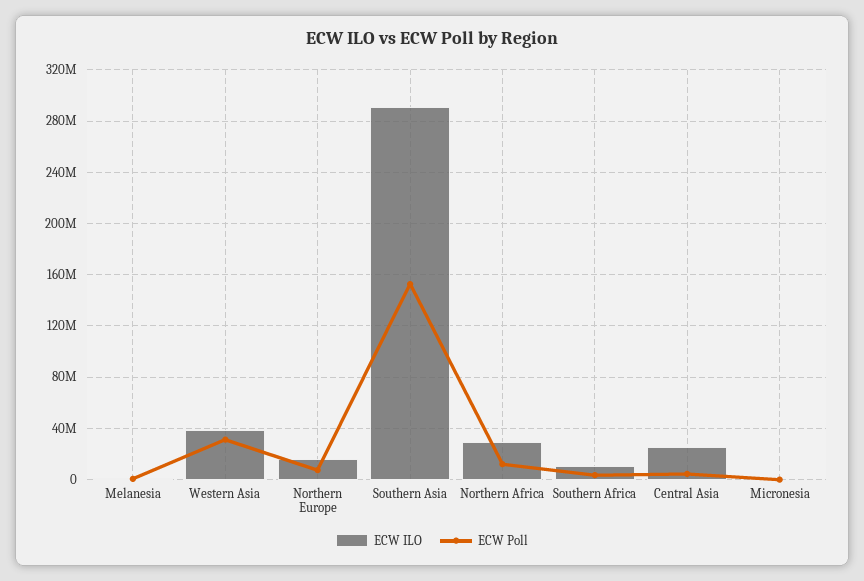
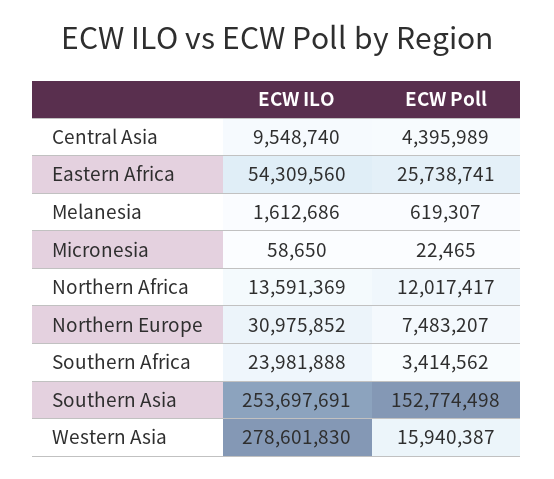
ECW ILO, Western Asia: 40000000 -> 278601830
ECW Poll, Western Asia: 30000000 -> 15940387
ECW ILO, Northern Europe: 15000000 -> 30975852
ECW ILO, Southern Asia: 290000000 -> 253697691
ECW ILO, Northern Africa: 30000000 -> 13591369
ECW ILO, Southern Africa: 10000000 -> 23981888
ECW ILO, Central Asia: 25000000 -> 9548740
ECW ILO, Eastern Africa: none -> 54309560
ECW Poll, Eastern Africa: none -> 25738741

